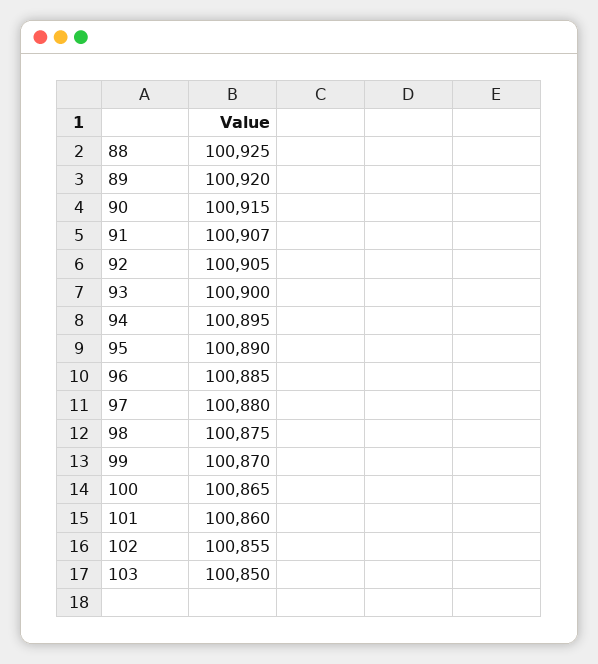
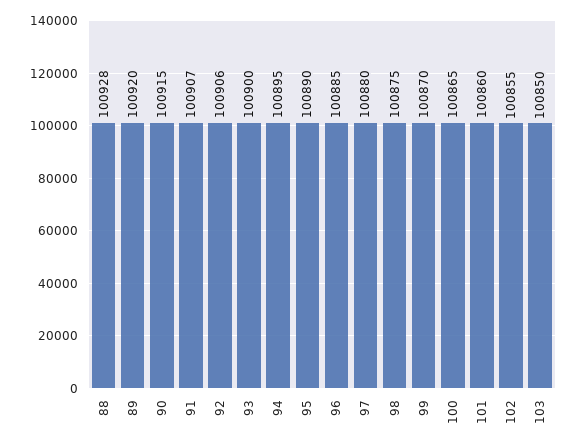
88: 100925 -> 100928
92: 100905 -> 100906

